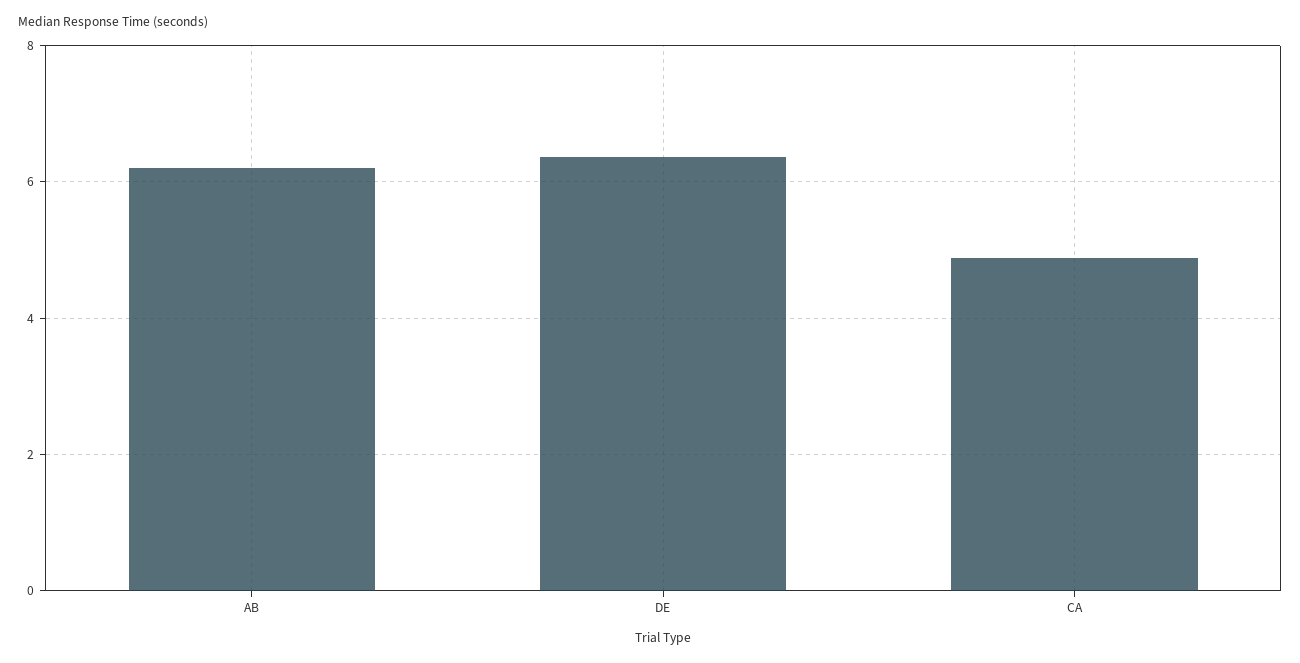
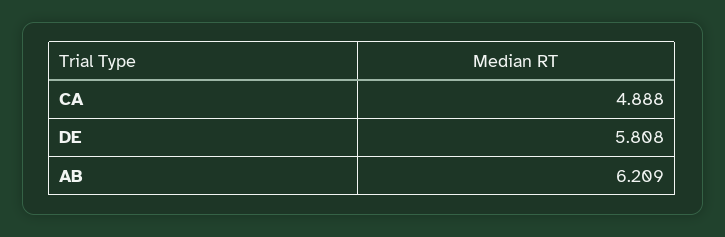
DE: 6.4 -> 5.808

